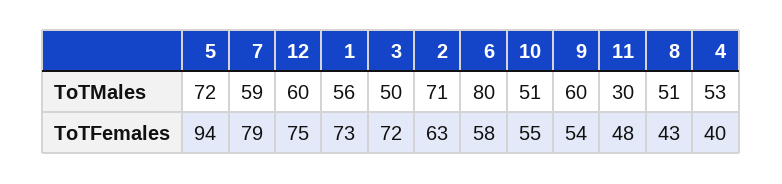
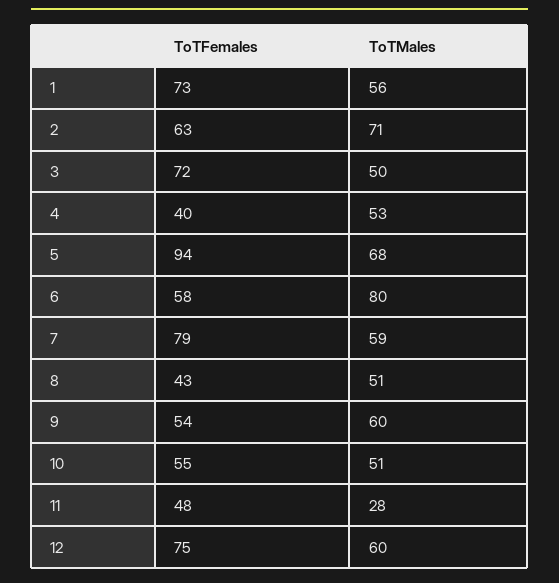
5, ToTMales: 72 -> 68
11, ToTMales: 30 -> 28

